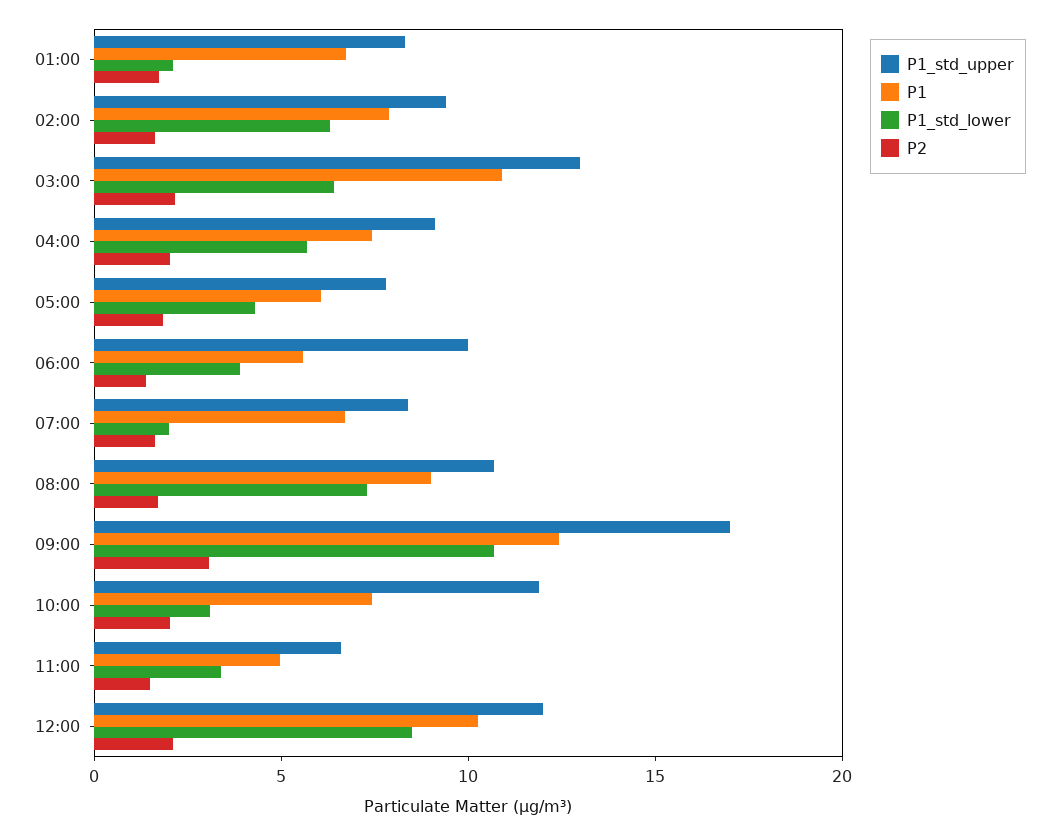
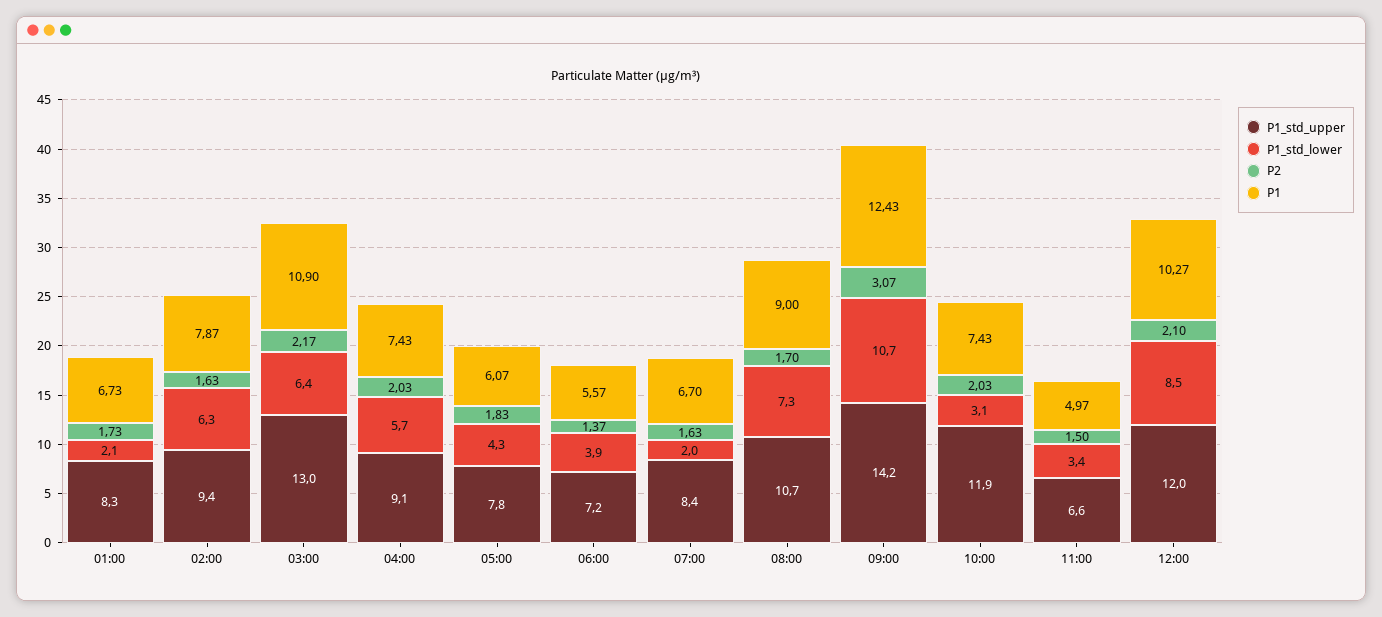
P1_std_upper, 06:00: 10 -> 7.2
P1_std_upper, 09:00: 17 -> 14.2

